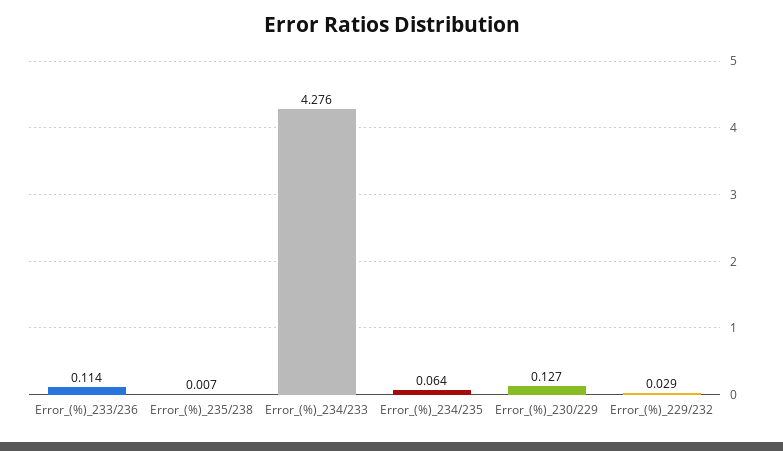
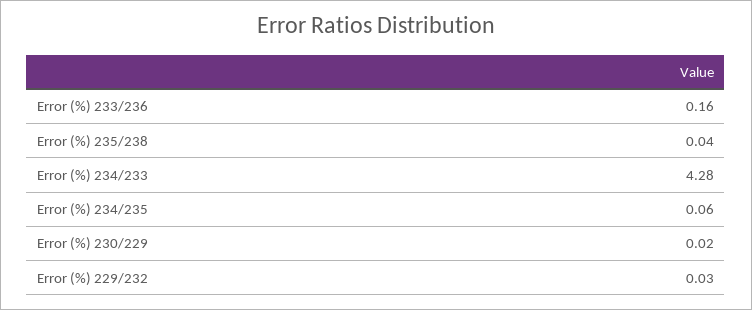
Error_(%)_233/236: 0.114 -> 0.16
Error_(%)_235/238: 0.007 -> 0.04
Error_(%)_230/229: 0.127 -> 0.02

